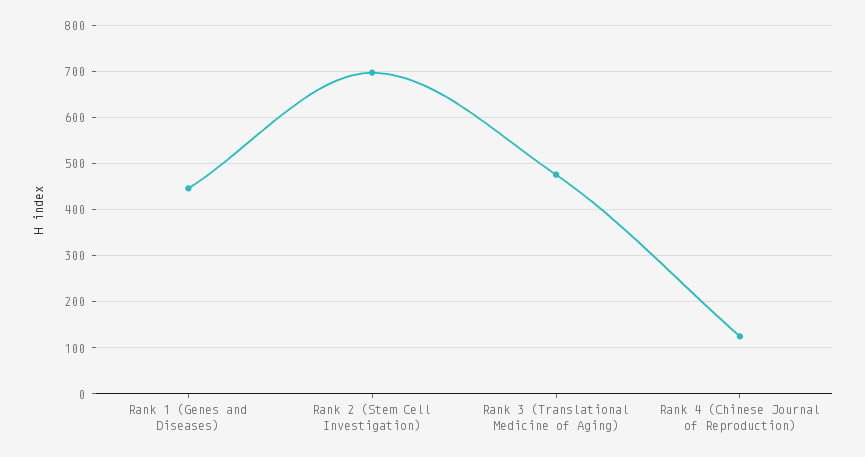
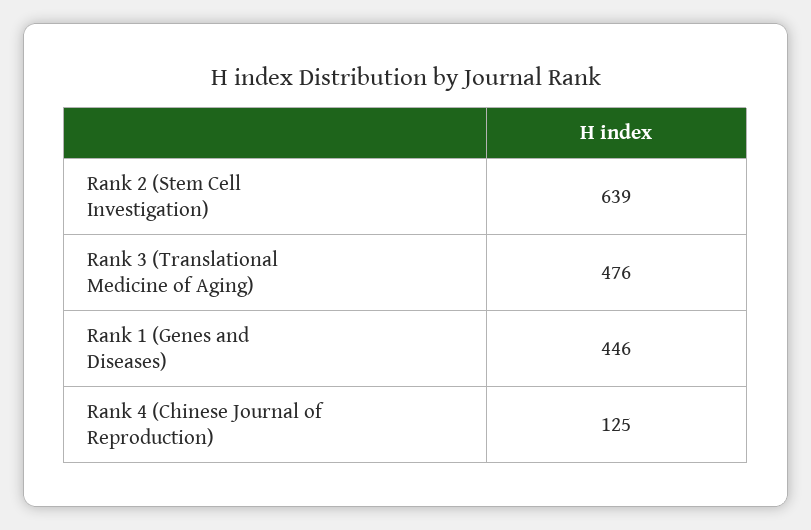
Rank 2 (Stem Cell Investigation): 700 -> 639

